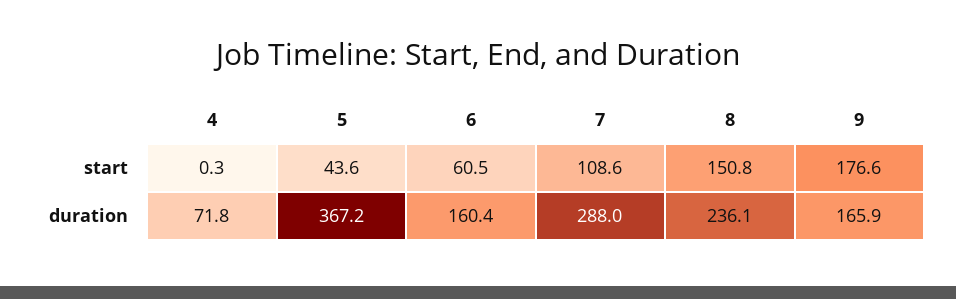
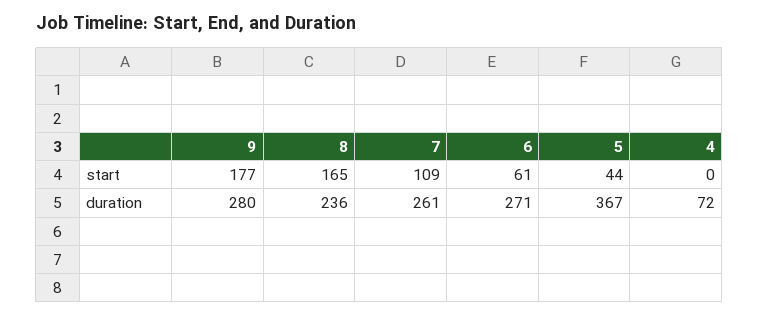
8, start: 150.8 -> 165
6, duration: 160.4 -> 271
7, duration: 288 -> 261
9, duration: 165.9 -> 280

